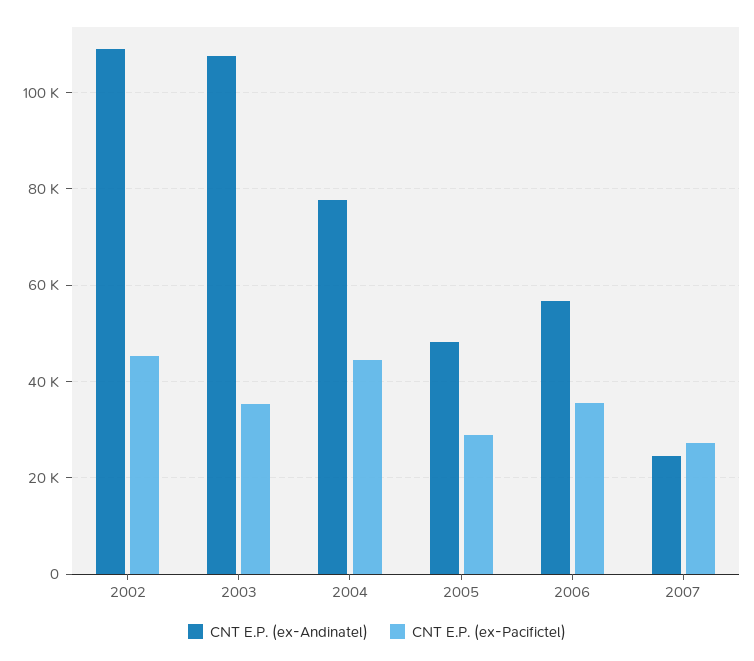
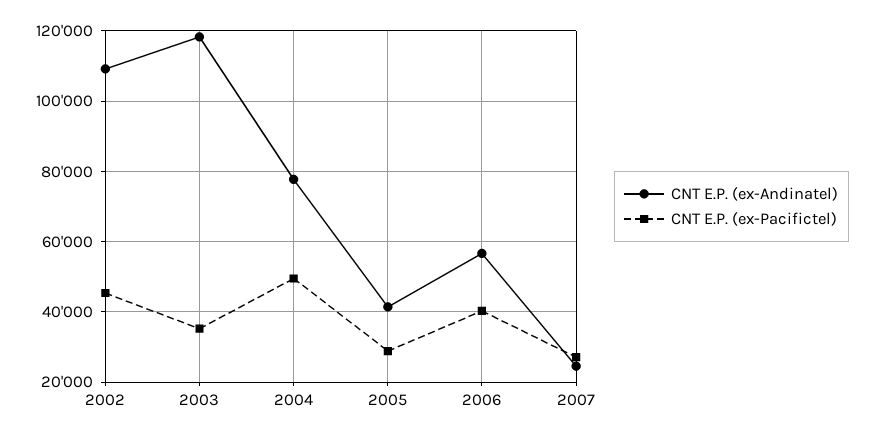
CNT E.P. (ex-Andinatel), 2003: 108000 -> 118000
CNT E.P. (ex-Pacifictel), 2004: 44000 -> 50000
CNT E.P. (ex-Andinatel), 2005: 48000 -> 42000
CNT E.P. (ex-Pacifictel), 2006: 36000 -> 40000

